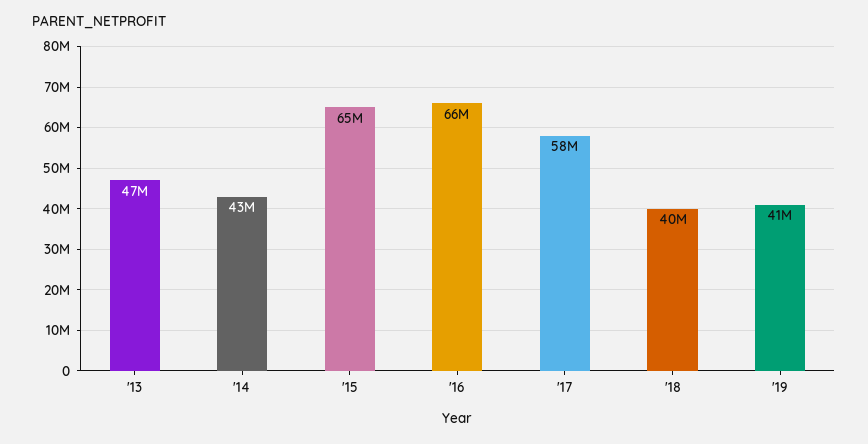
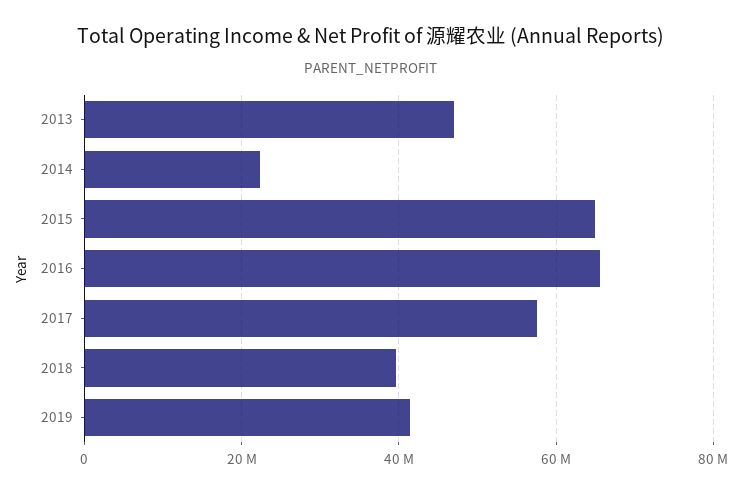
'14: 43000000 -> 22000000

